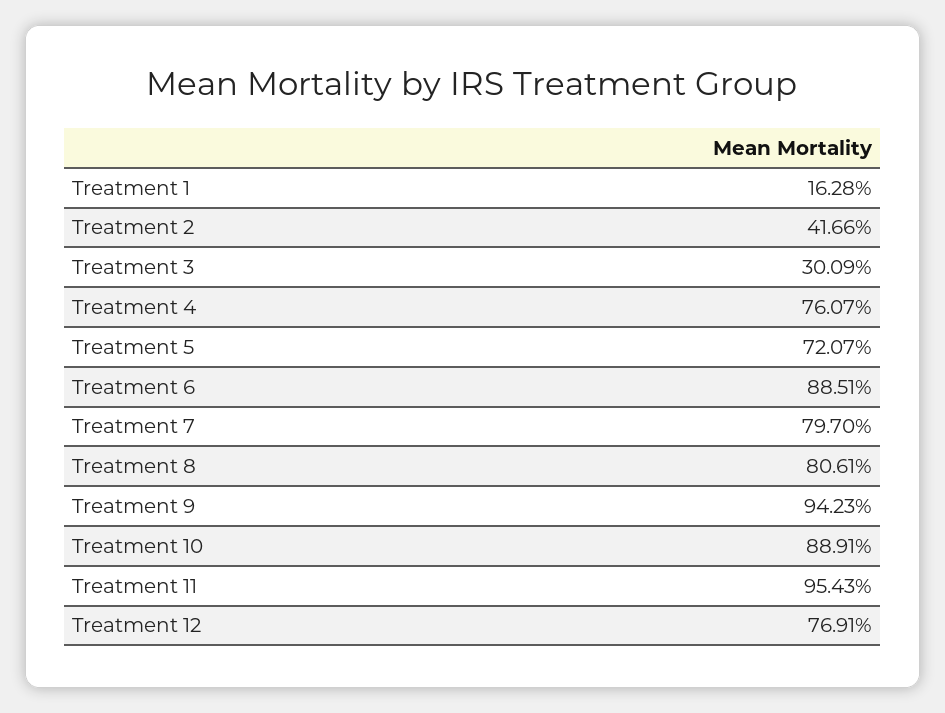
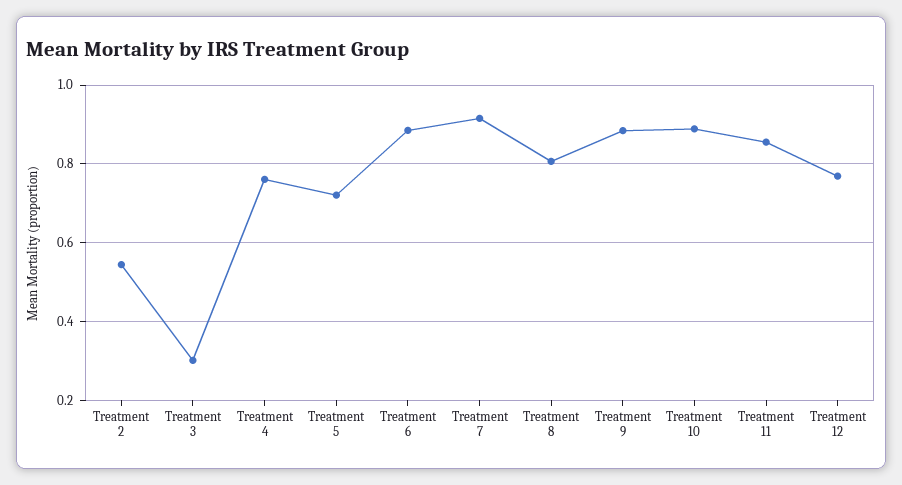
Treatment 1: 0.1628 -> none
Treatment 2: 0.4166 -> 0.54
Treatment 7: 0.797 -> 0.92
Treatment 9: 0.9423 -> 0.88
Treatment 11: 0.9543 -> 0.86

